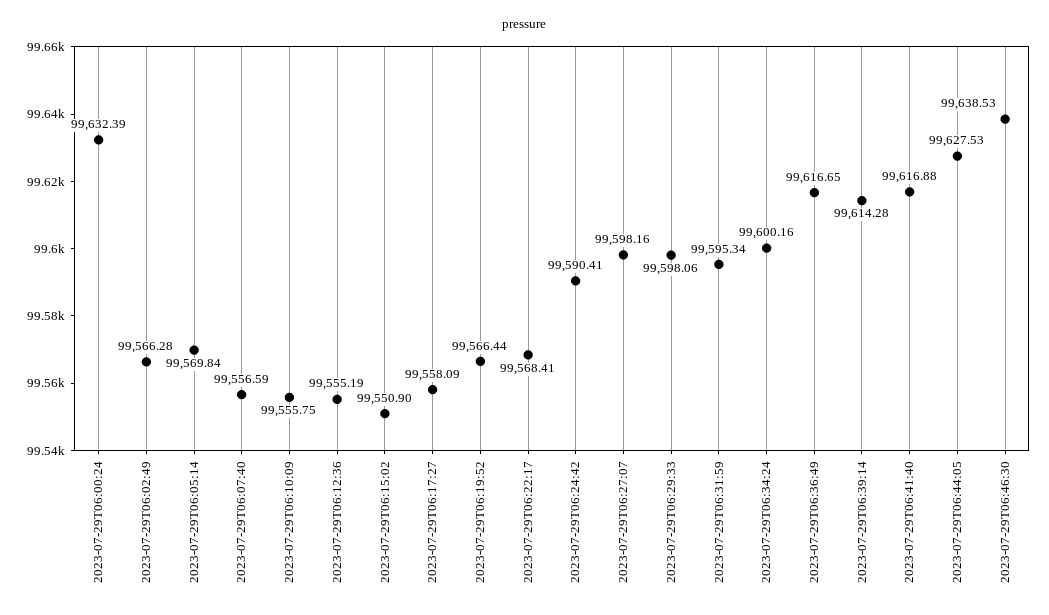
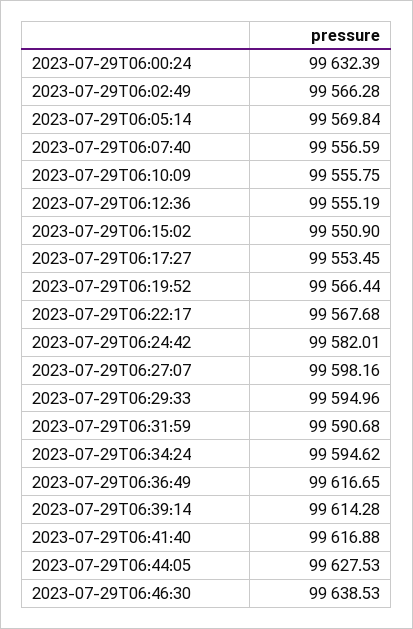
2023-07-29T06:17:27: 99558.09 -> 99553.45
2023-07-29T06:22:17: 99568.41 -> 99567.68
2023-07-29T06:24:42: 99590.41 -> 99582.01
2023-07-29T06:29:33: 99598.06 -> 99594.96
2023-07-29T06:31:59: 99595.34 -> 99590.68
2023-07-29T06:34:24: 99600.16 -> 99594.62

